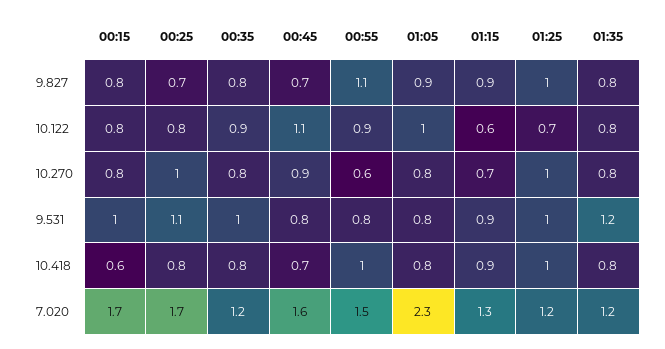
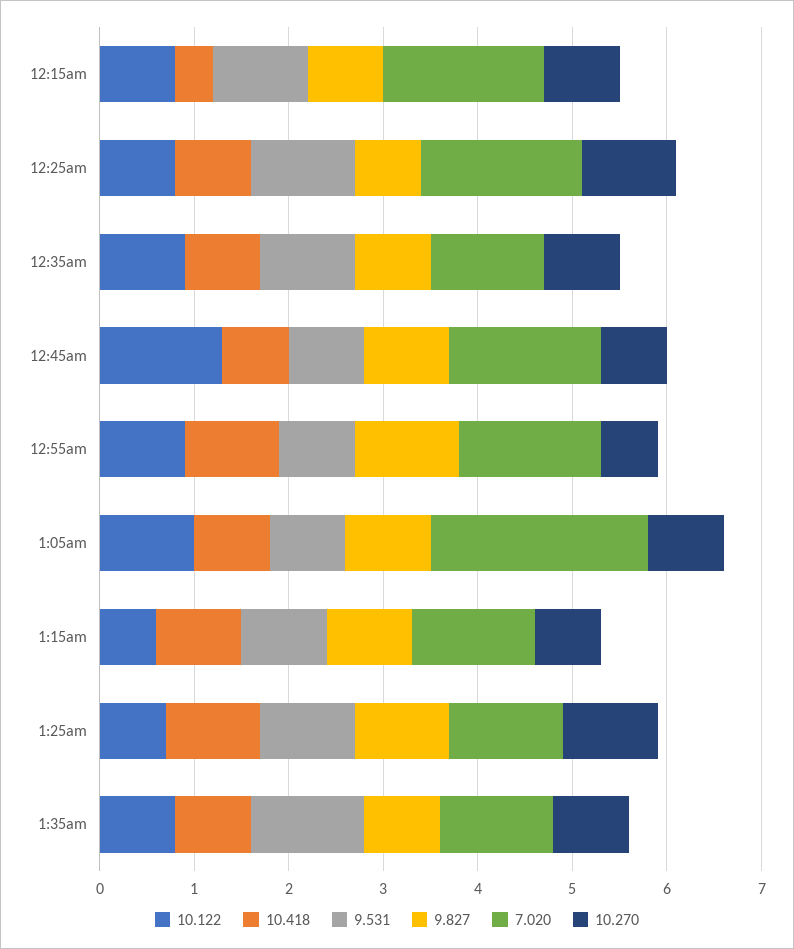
9.827, 00:45: 0.7 -> 0.9
10.122, 00:45: 1.1 -> 1.3
10.270, 00:45: 0.9 -> 0.7
10.418, 00:15: 0.6 -> 0.4

